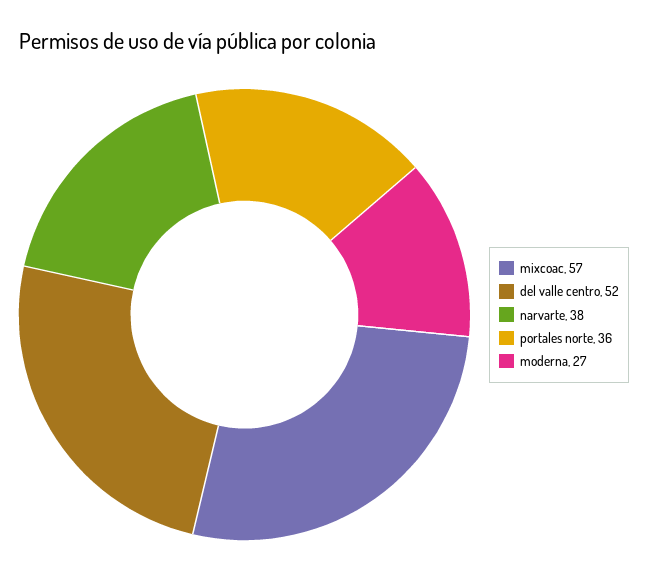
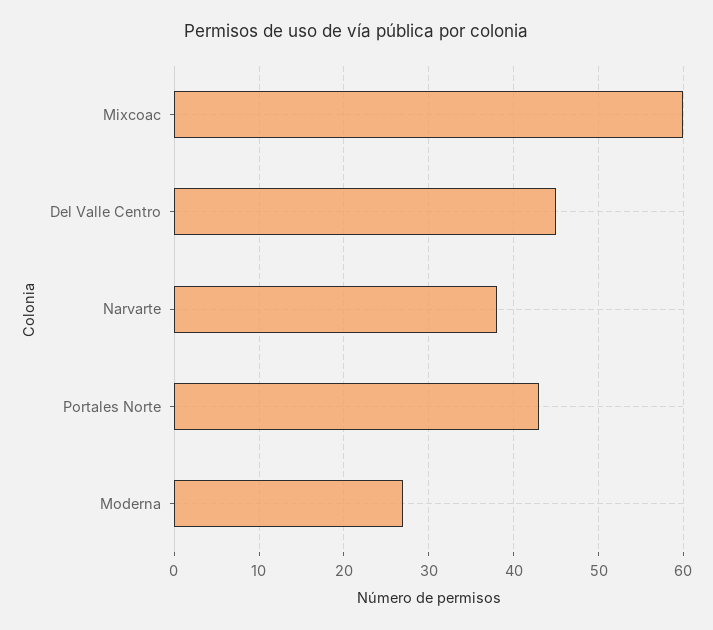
mixcoac: 57 -> 60
del valle centro: 52 -> 45
portales norte: 36 -> 43

